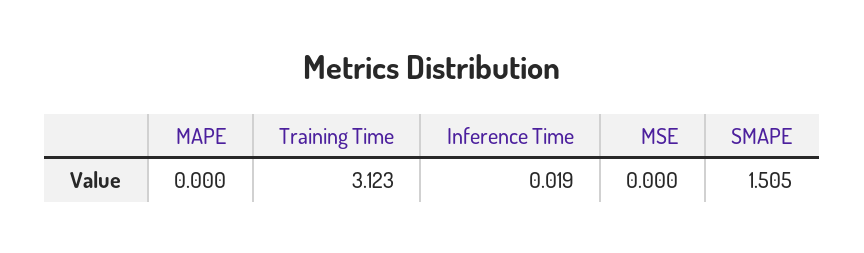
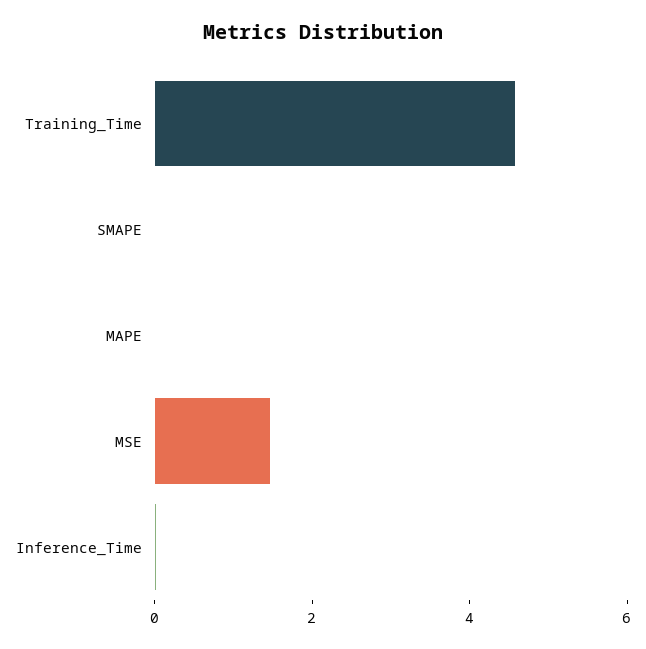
Training Time: 3.123 -> 4.5
MSE: 0 -> 1.5
SMAPE: 1.505 -> 0

